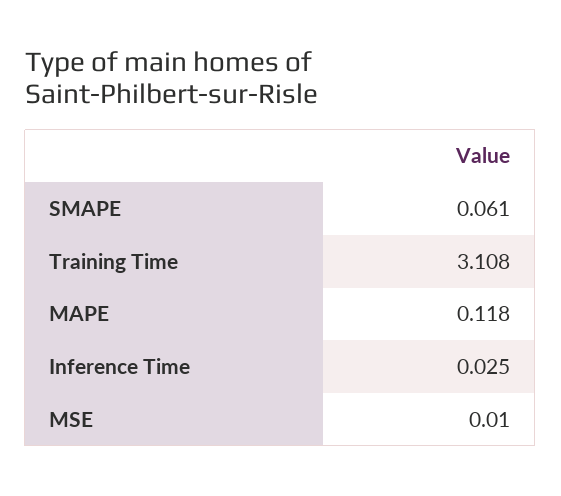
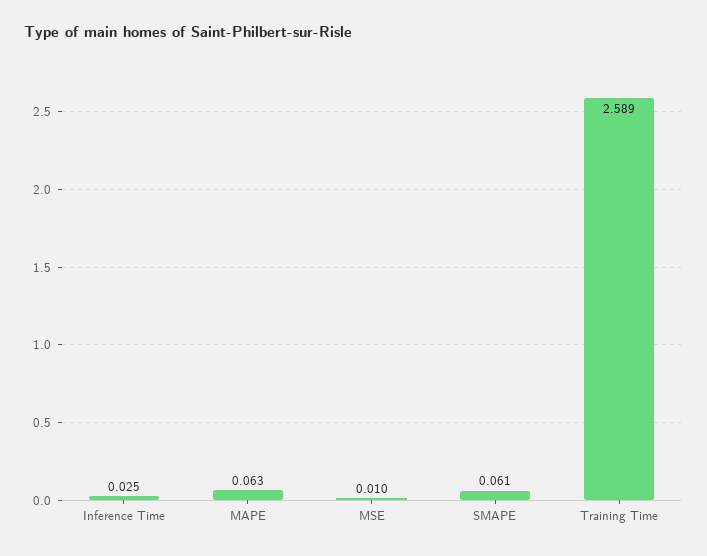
Training Time: 3.108 -> 2.589
MAPE: 0.118 -> 0.063

